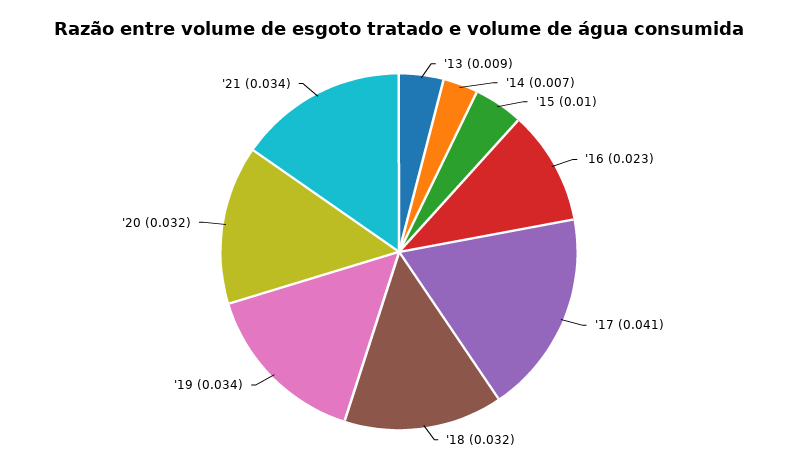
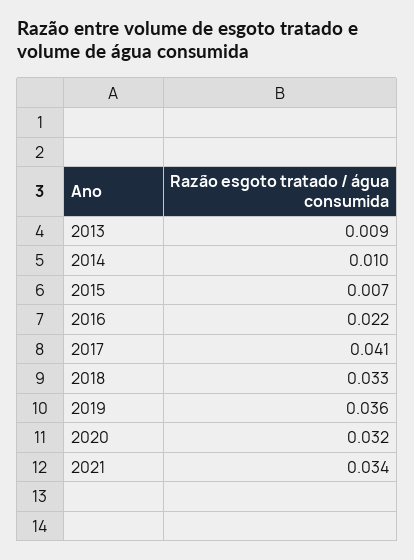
'14: 0.007 -> 0.01
'15: 0.01 -> 0.007
'16: 0.023 -> 0.022
'18: 0.032 -> 0.033
'19: 0.034 -> 0.036

